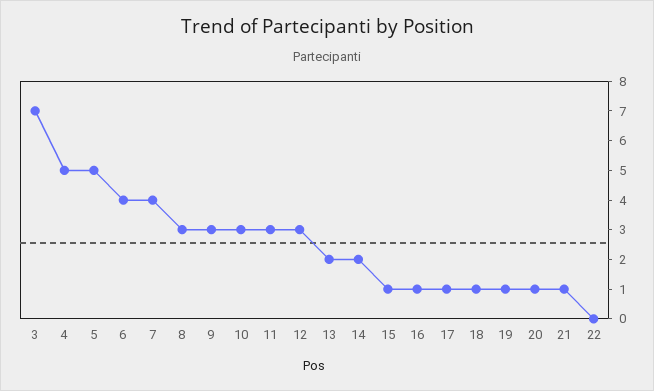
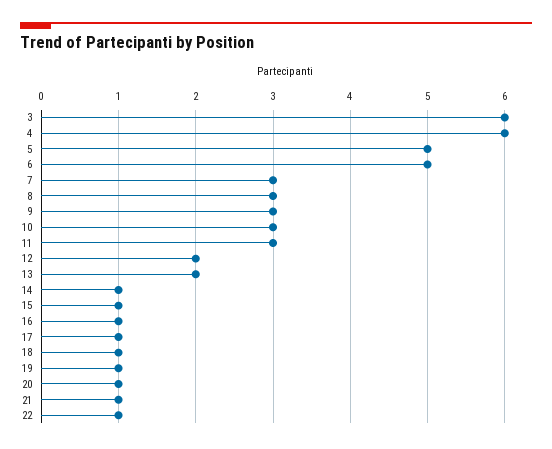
3: 7 -> 6
4: 5 -> 6
6: 4 -> 5
7: 4 -> 3
12: 3 -> 2
14: 2 -> 1
22: 0 -> 1

